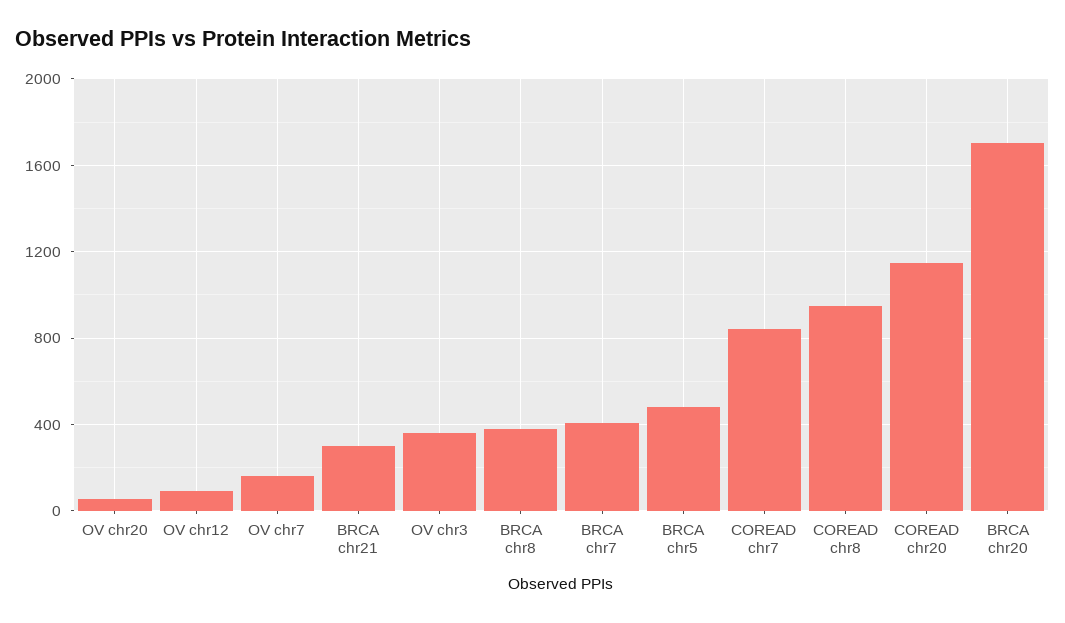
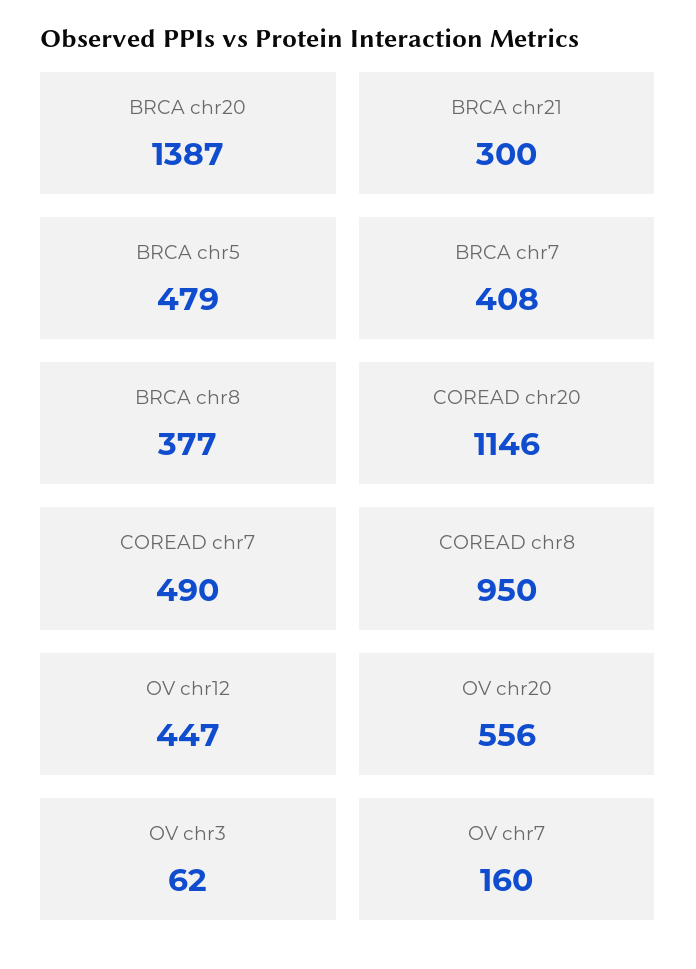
OV chr20: 50 -> 556
OV chr12: 100 -> 447
OV chr3: 350 -> 62
COREAD chr7: 850 -> 490
BRCA chr20: 1700 -> 1387

